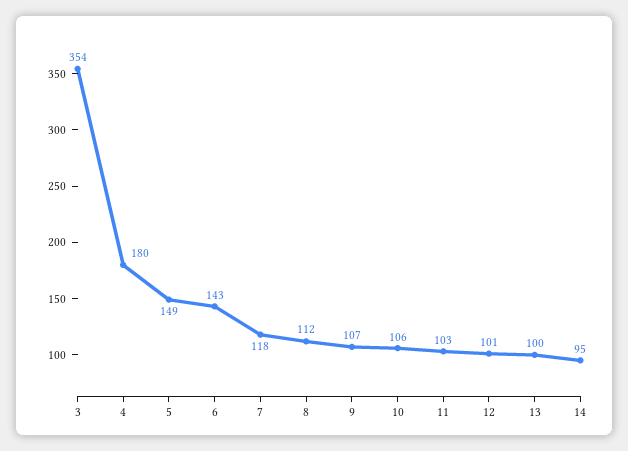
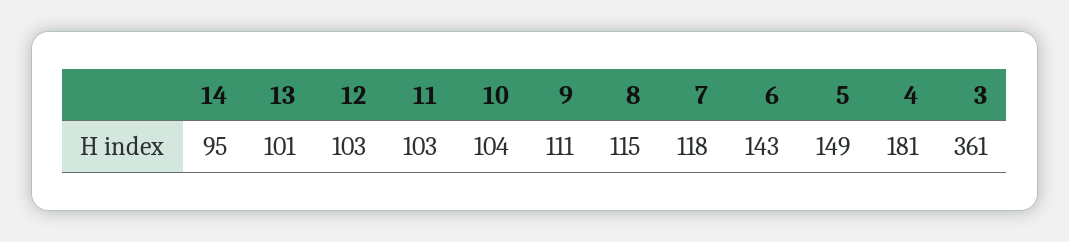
3: 354 -> 361
4: 180 -> 181
8: 112 -> 115
9: 107 -> 111
10: 106 -> 104
12: 101 -> 103
13: 100 -> 101

